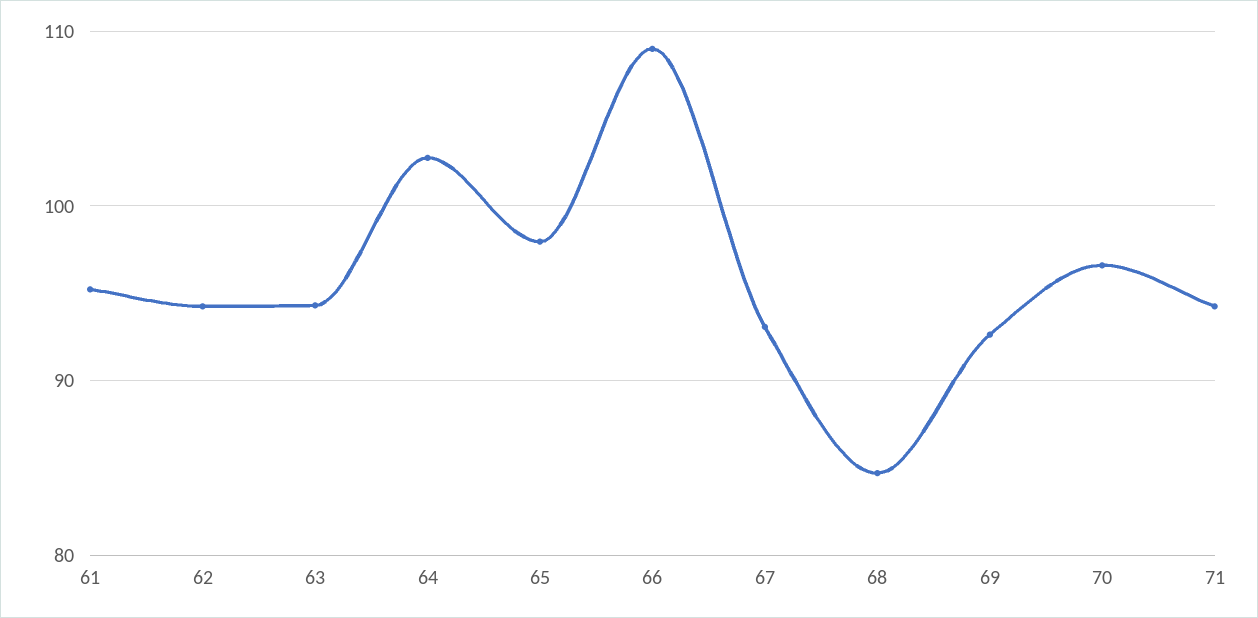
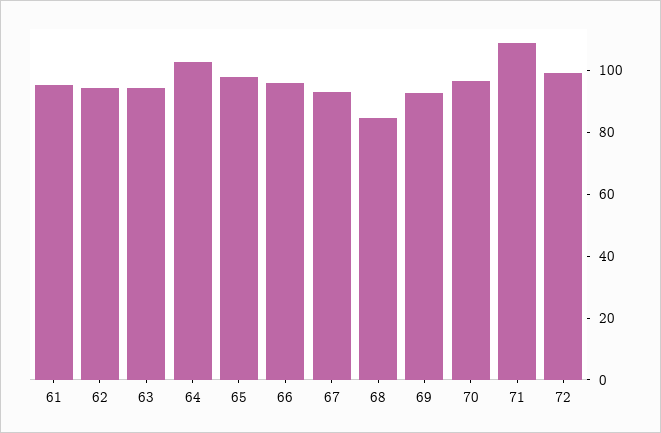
66: 109 -> 95
71: 94 -> 110
72: none -> 100

